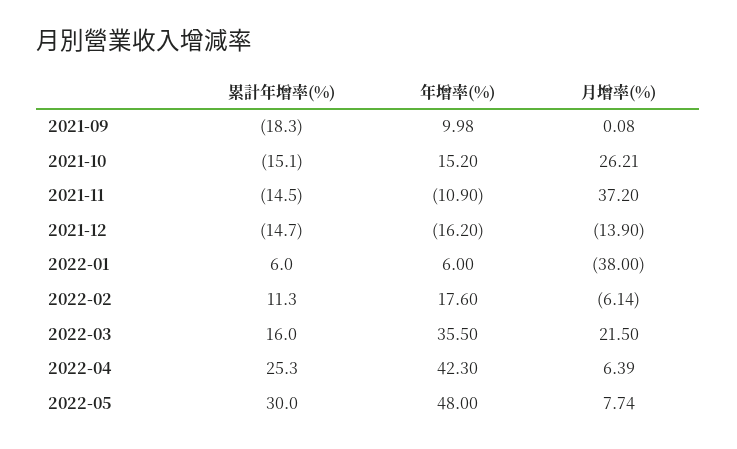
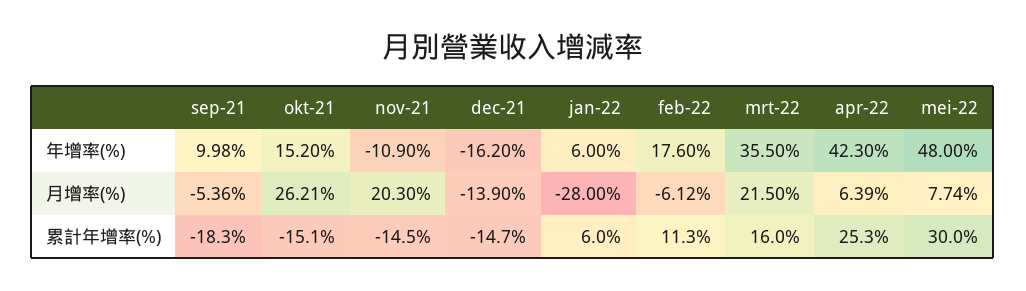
月增率(%), 2021-09: 0.08 -> -5.36
月增率(%), 2021-11: 37.2 -> 20.3
月增率(%), 2022-01: -38 -> -28
月增率(%), 2022-02: -6.14 -> -6.12

